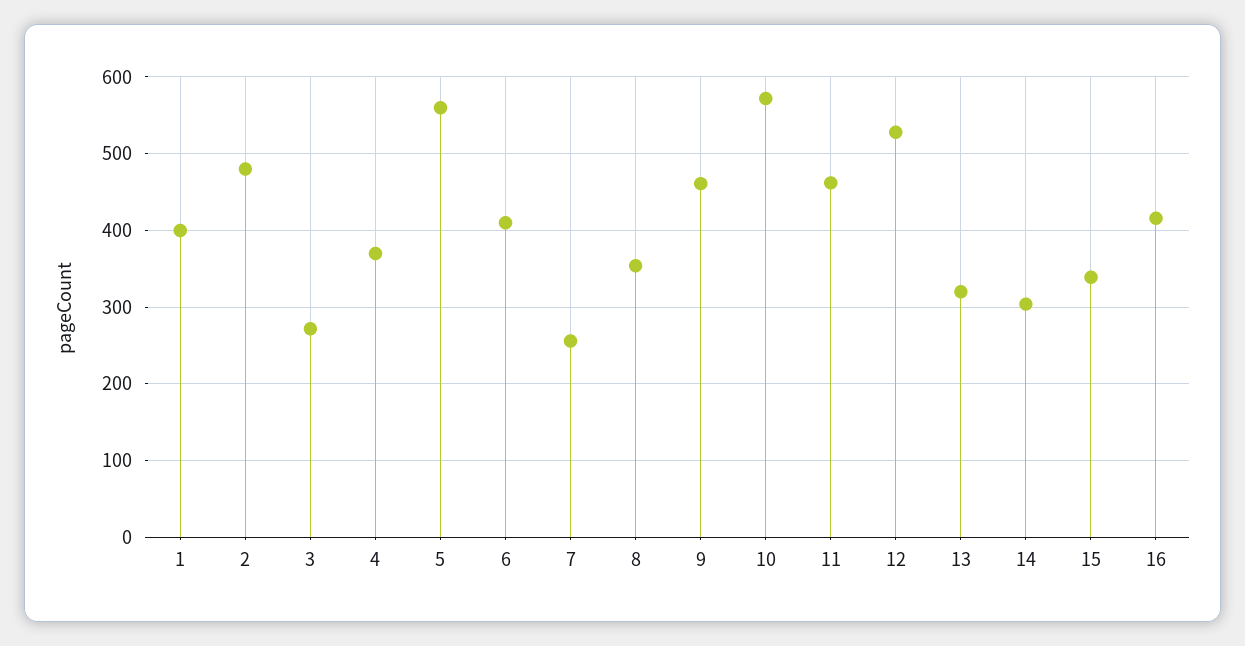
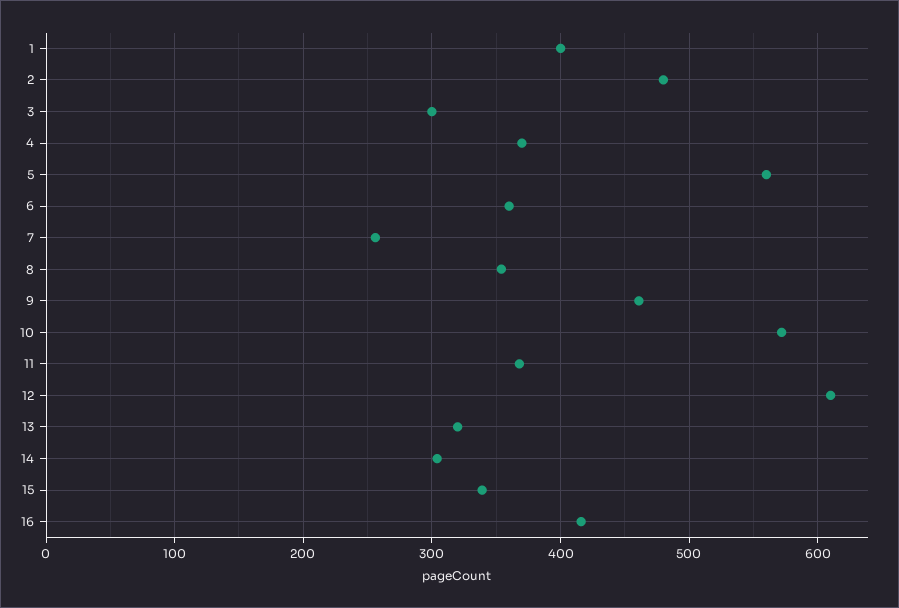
3: 270 -> 300
6: 410 -> 360
11: 460 -> 370
12: 530 -> 610

